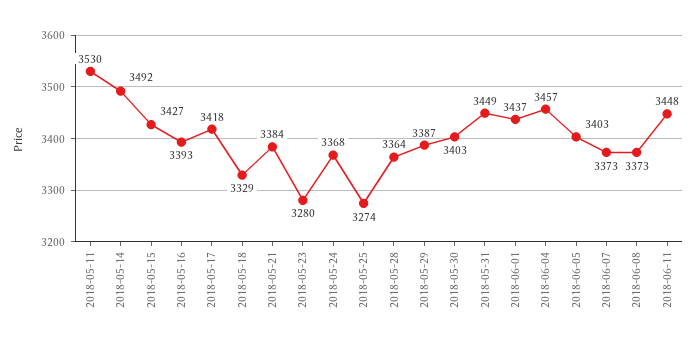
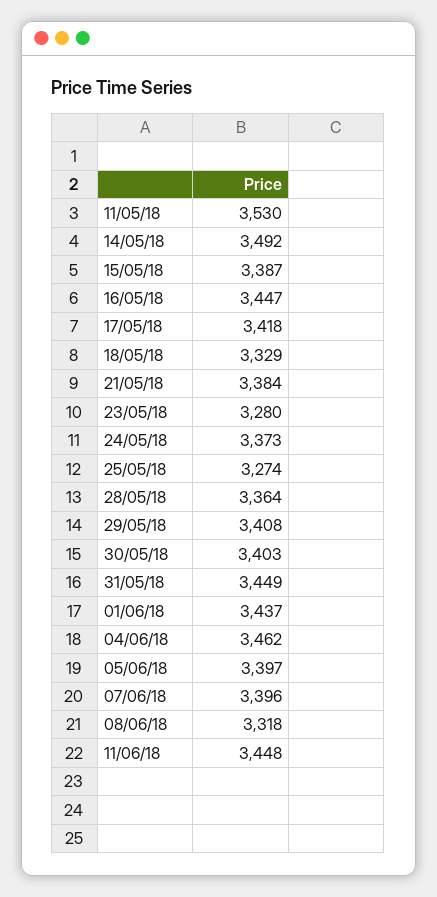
2018-05-15: 3427 -> 3387
2018-05-16: 3393 -> 3447
2018-05-24: 3368 -> 3373
2018-05-29: 3387 -> 3408
2018-06-04: 3457 -> 3462
2018-06-05: 3403 -> 3397
2018-06-07: 3373 -> 3396
2018-06-08: 3373 -> 3318

